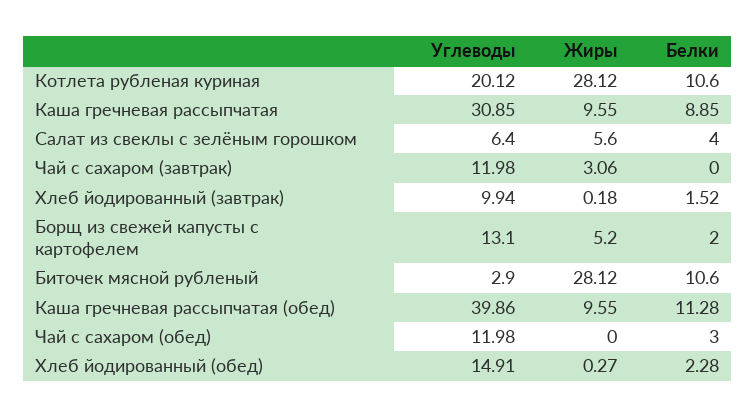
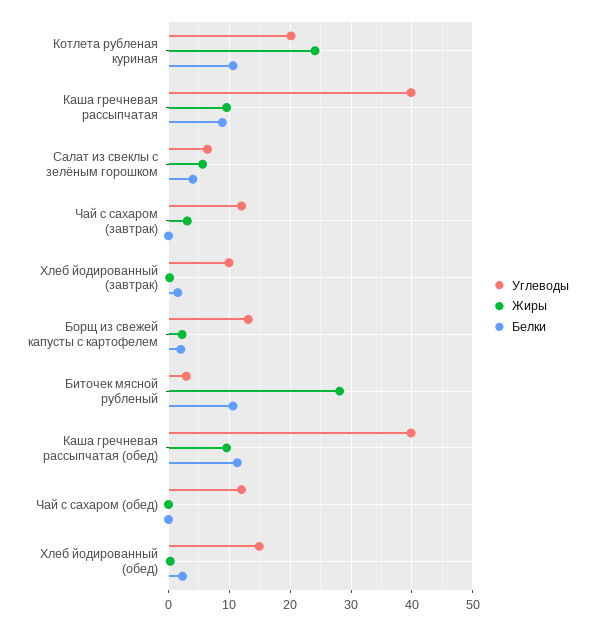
Жиры, Котлета рубленая куриная: 28.12 -> 24
Углеводы, Каша гречневая рассыпчатая: 30.85 -> 40
Жиры, Борщ из свежей капусты с картофелем: 5.2 -> 2
Белки, Чай с сахаром (обед): 3 -> 0

